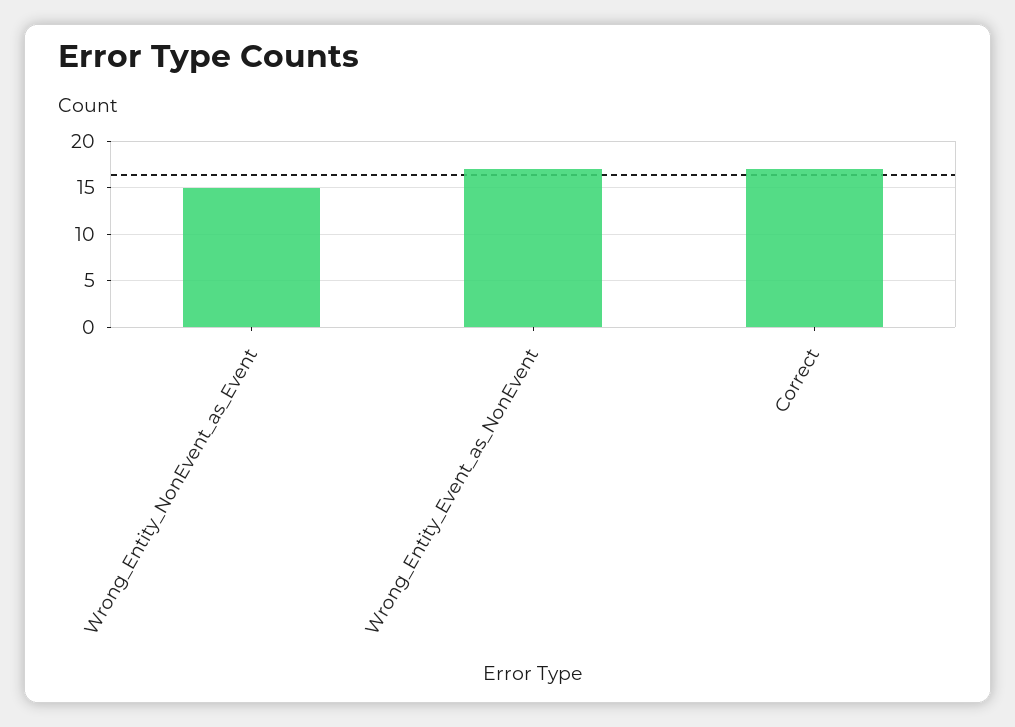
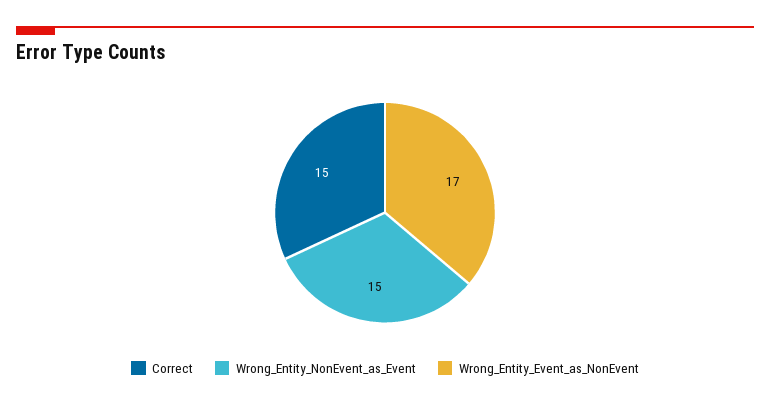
Correct: 17 -> 15

